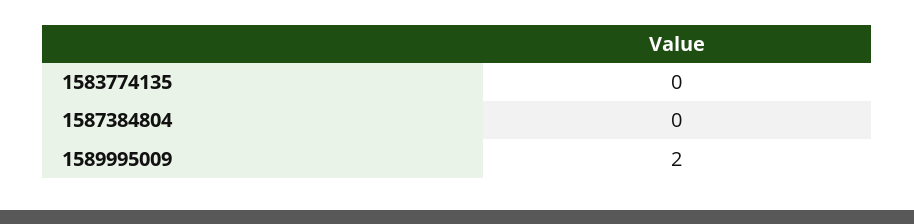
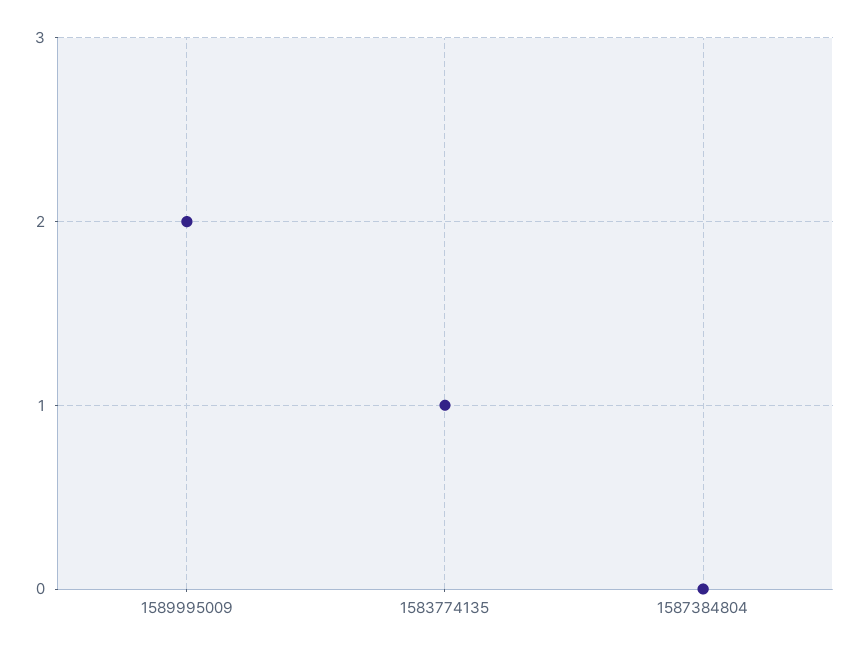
1583774135: 0 -> 1

